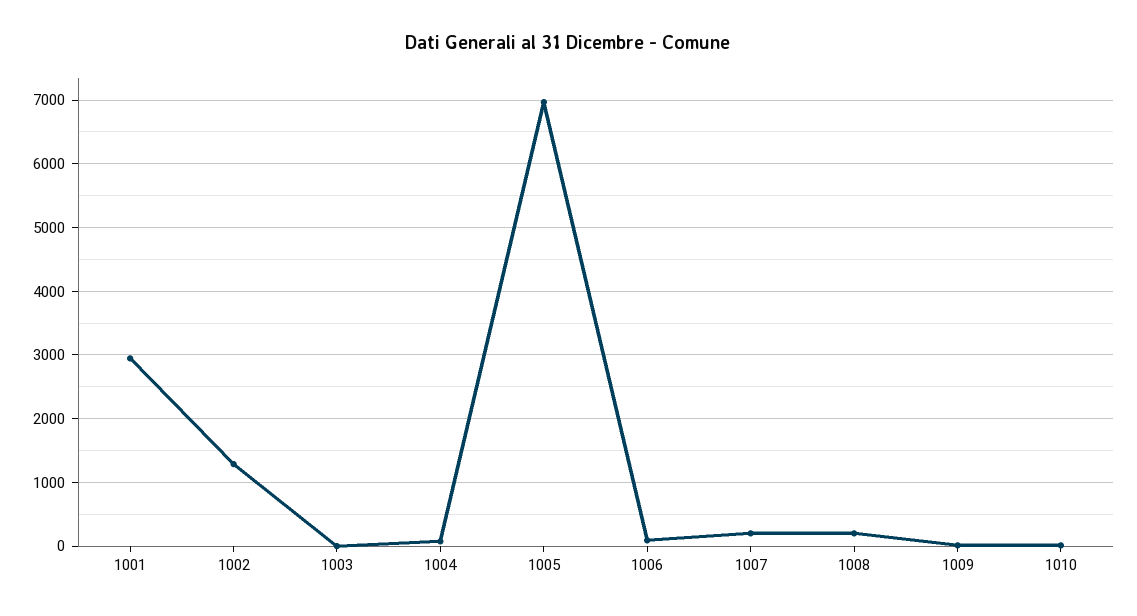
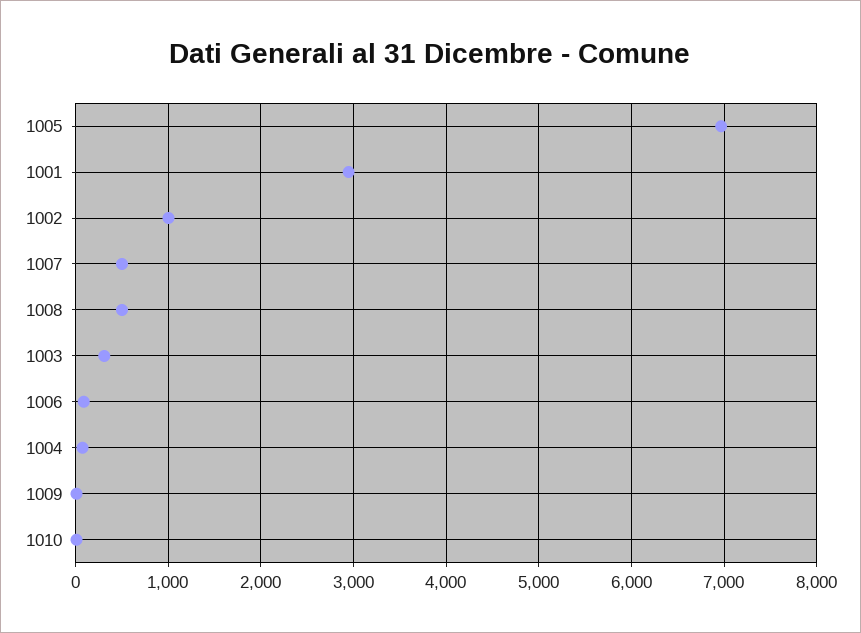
1002: 1300 -> 1000
1003: 0 -> 300
1007: 200 -> 500
1008: 200 -> 500

